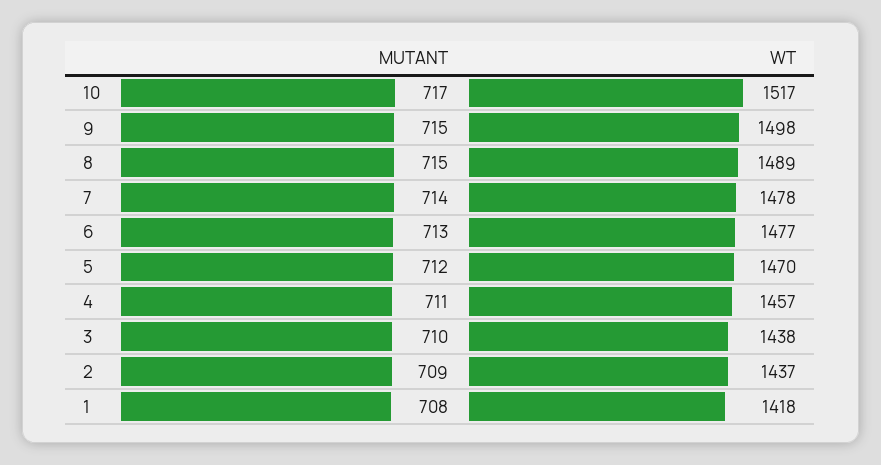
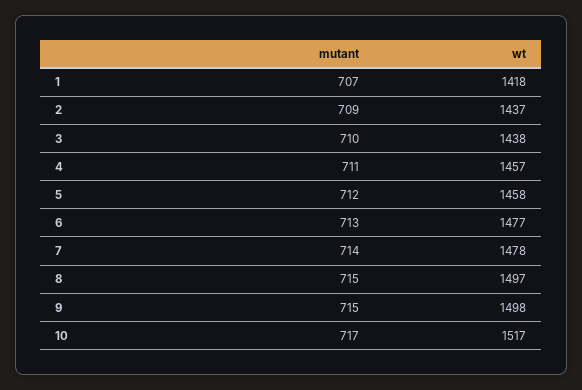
WT, 8: 1489 -> 1497
WT, 5: 1470 -> 1458
MUTANT, 1: 708 -> 707

